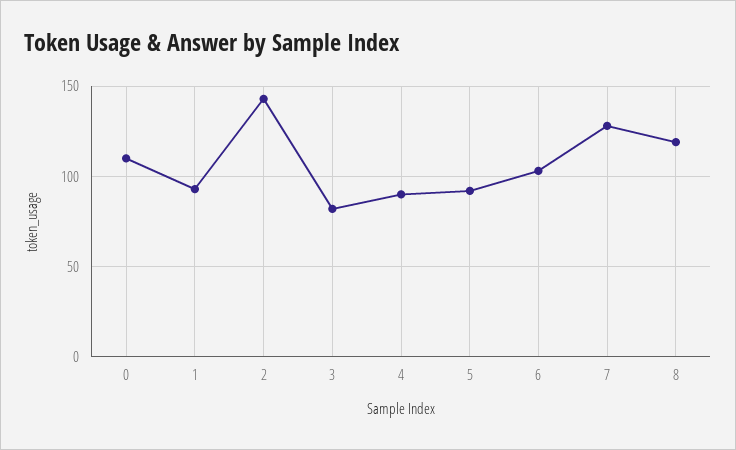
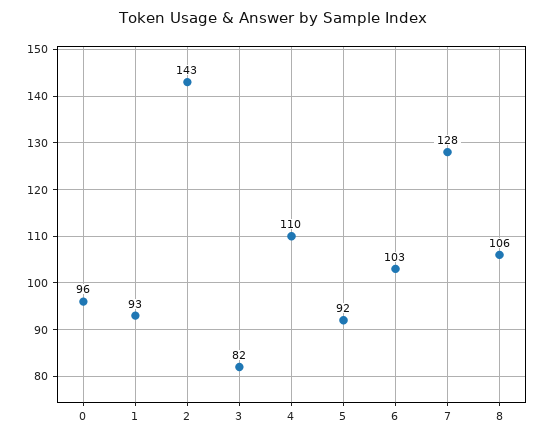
0: 110 -> 96
4: 90 -> 110
8: 120 -> 106

